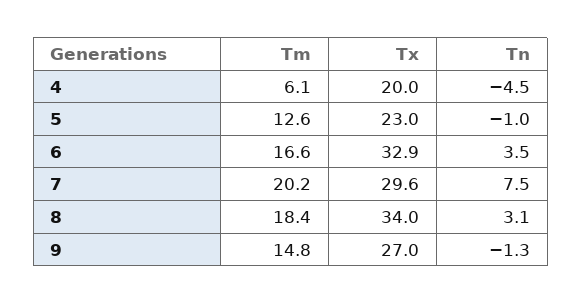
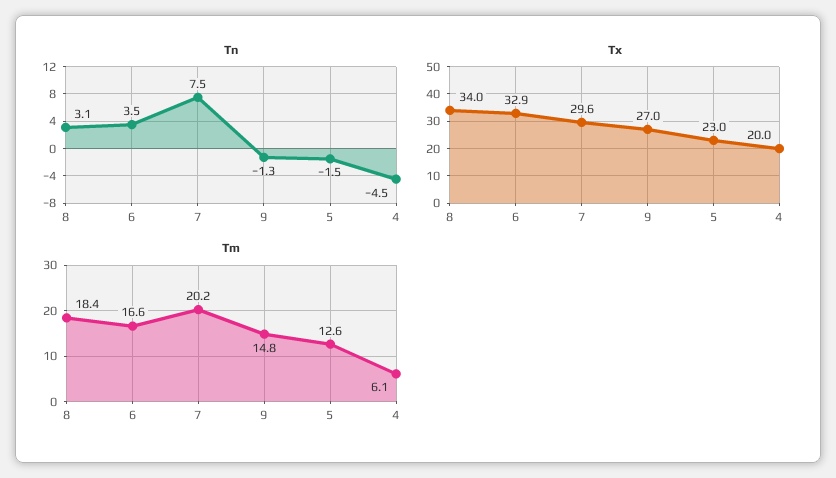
Tn, 5: -1 -> -1.5

